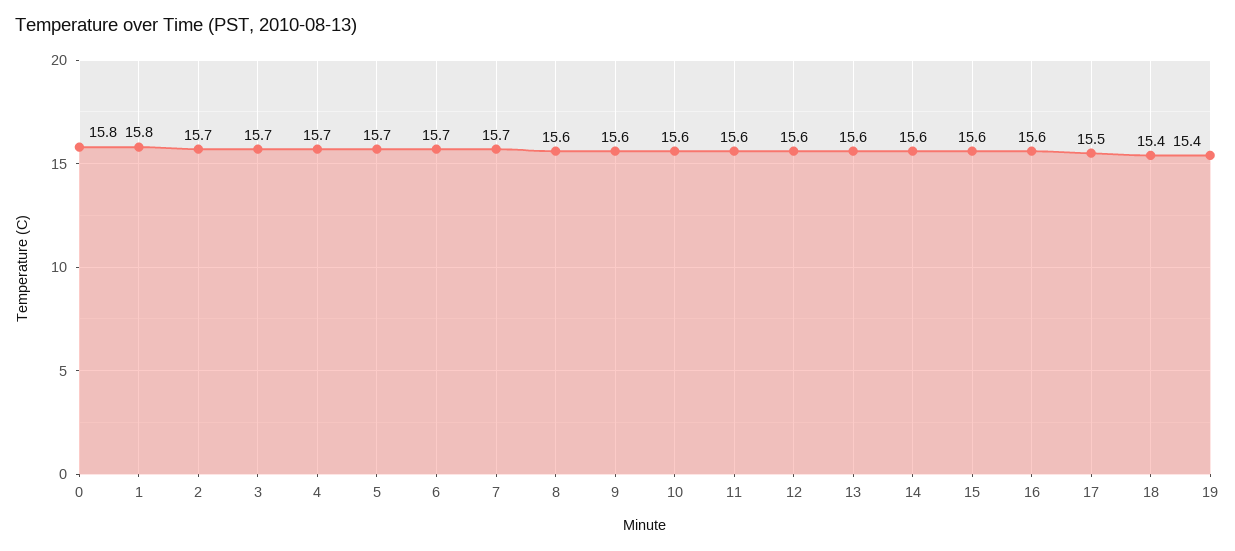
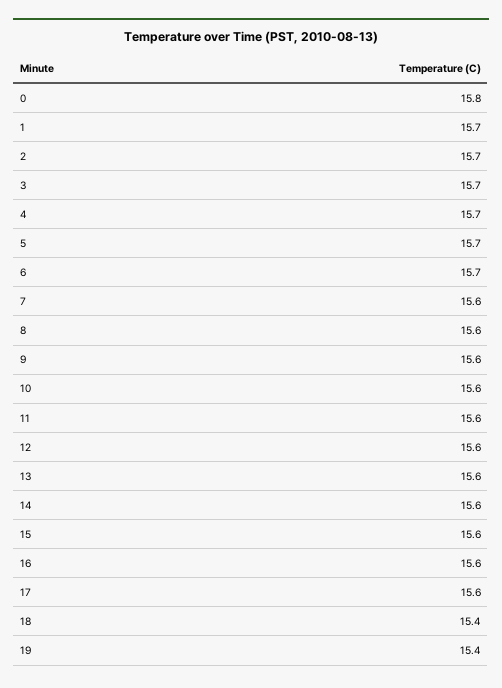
1: 15.8 -> 15.7
7: 15.7 -> 15.6
17: 15.5 -> 15.6

